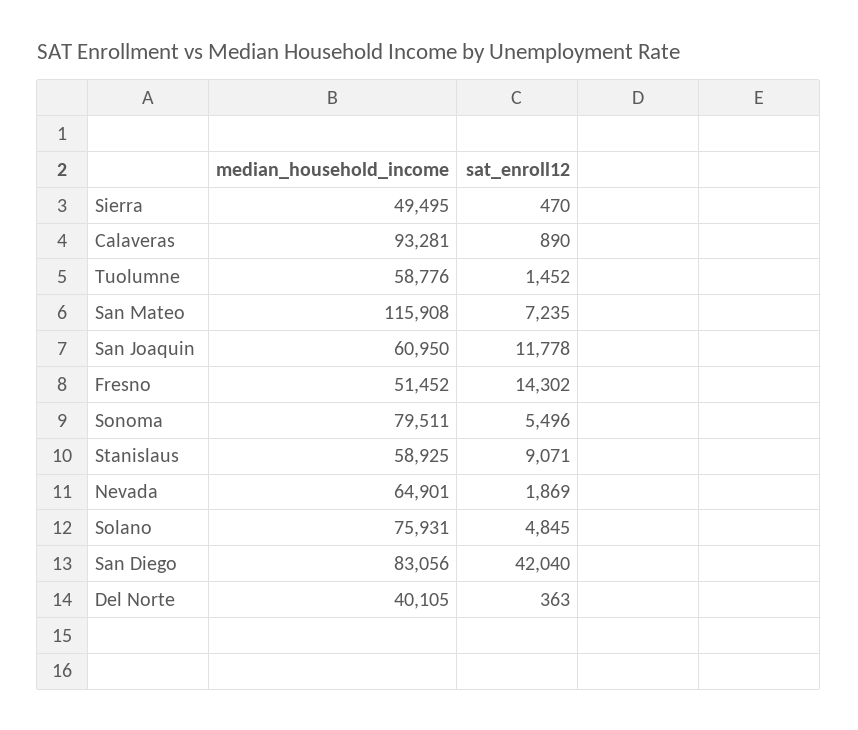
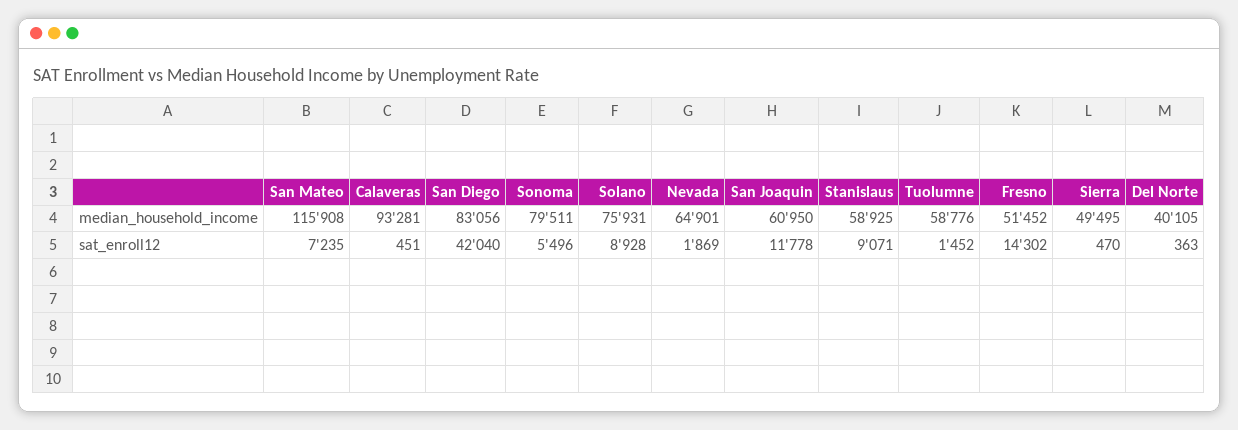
sat_enroll12, Calaveras: 890 -> 451
sat_enroll12, Solano: 4845 -> 8928

